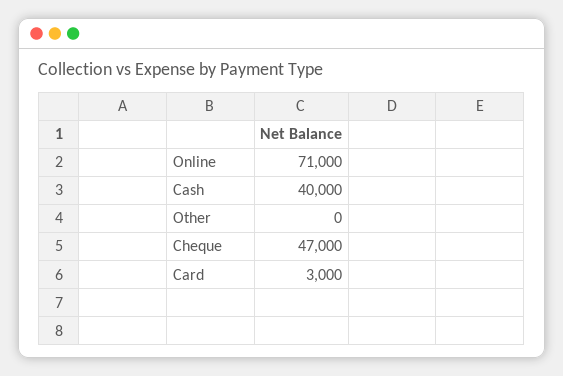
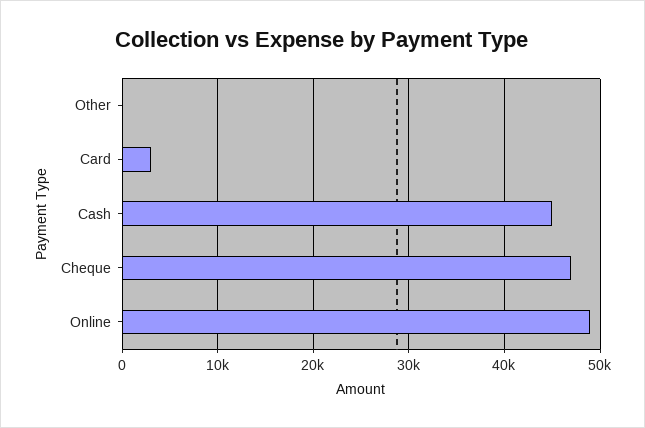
Online: 71000 -> 49000
Cash: 40000 -> 45000

